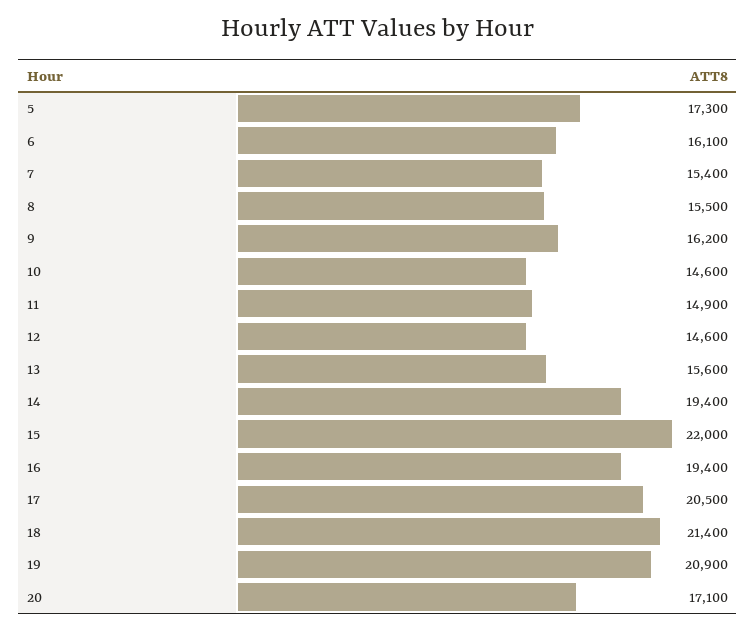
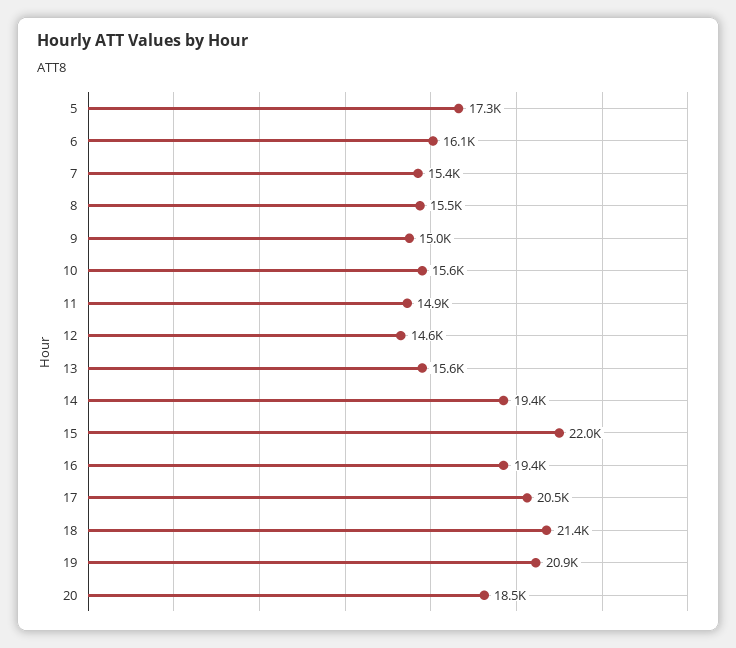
9: 16200 -> 15000
10: 14600 -> 15600
20: 17100 -> 18500

